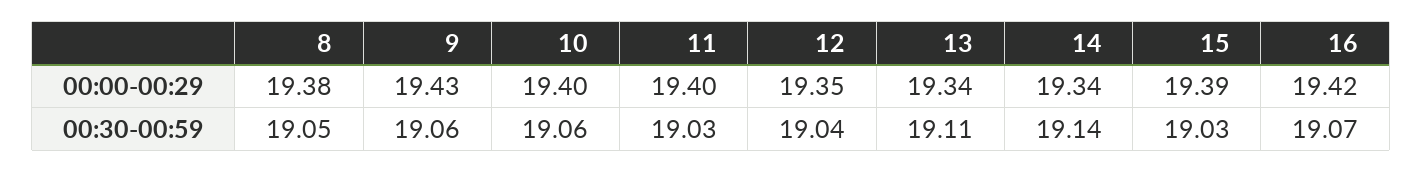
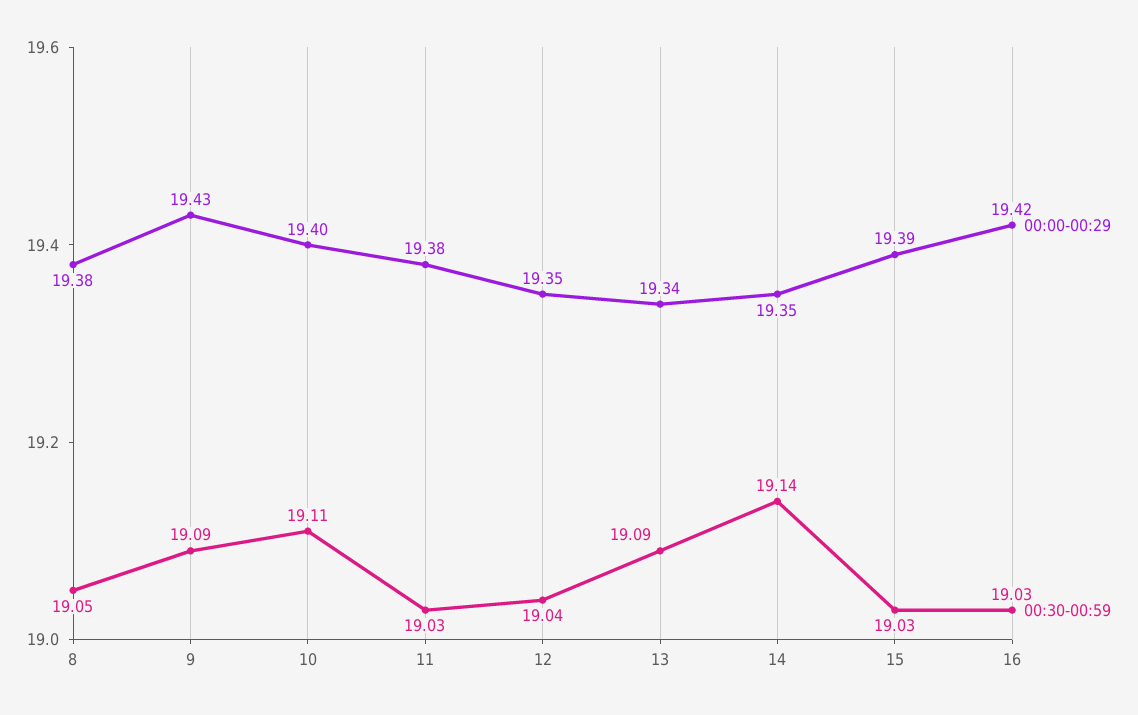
00:00-00:29, 11: 19.4 -> 19.38
00:00-00:29, 14: 19.34 -> 19.35
00:30-00:59, 9: 19.06 -> 19.09
00:30-00:59, 10: 19.06 -> 19.11
00:30-00:59, 13: 19.11 -> 19.09
00:30-00:59, 16: 19.07 -> 19.03

